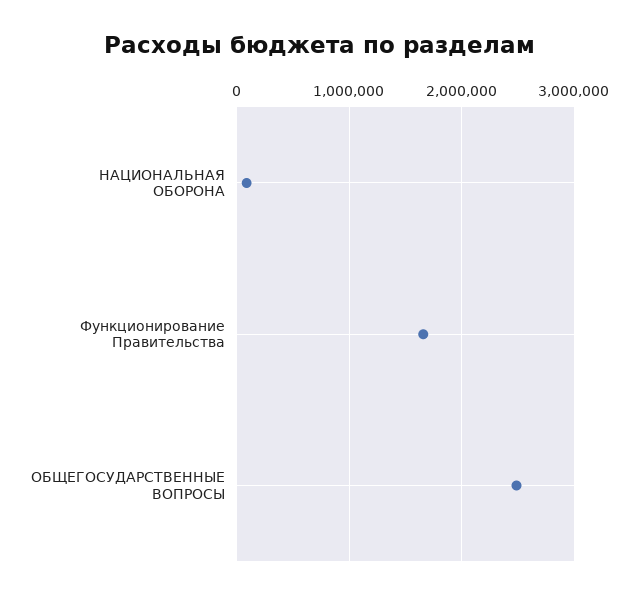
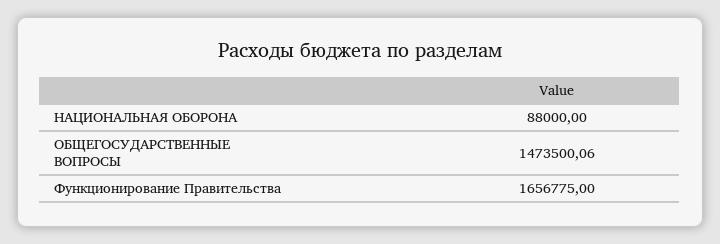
ОБЩЕГОСУДАРСТВЕННЫЕ ВОПРОСЫ: 2500000 -> 1473500.06

